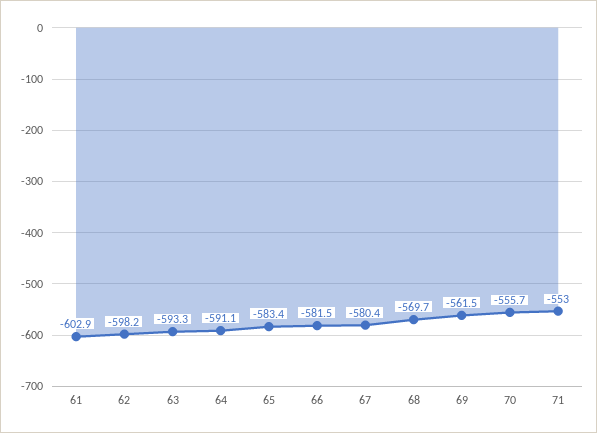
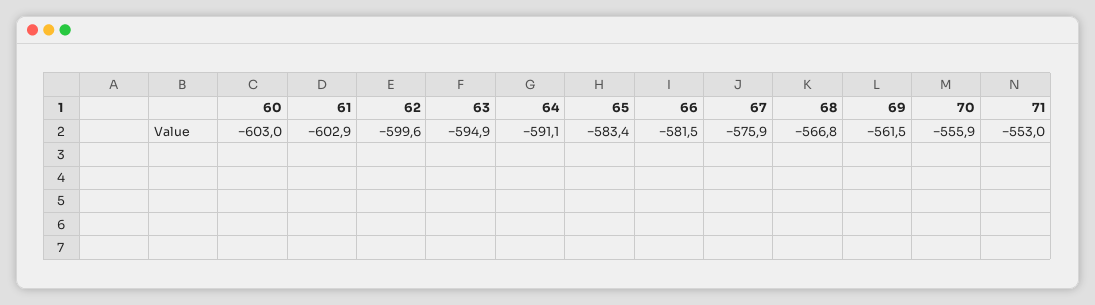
62: -598.2 -> -599.6
63: -593.3 -> -594.9
67: -580.4 -> -575.9
68: -569.7 -> -566.8
70: -555.7 -> -555.9
60: none -> -603

